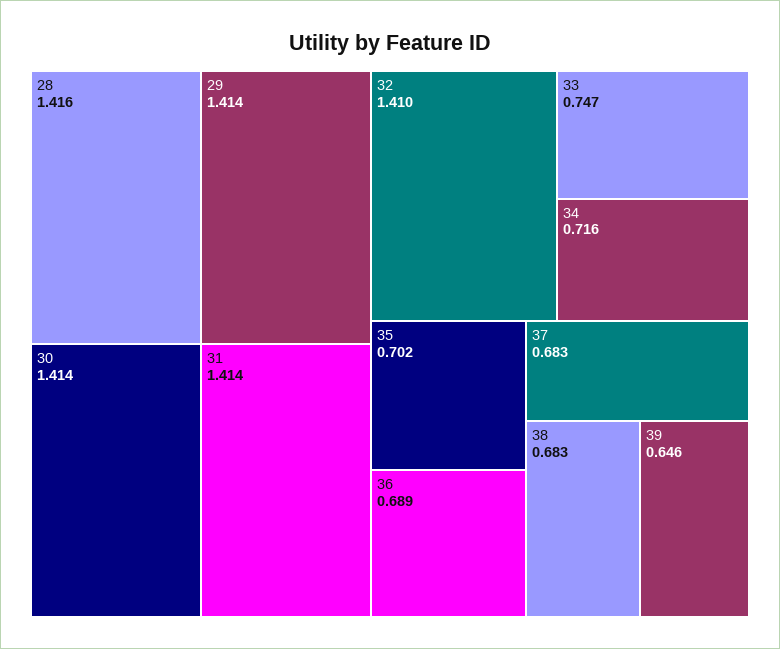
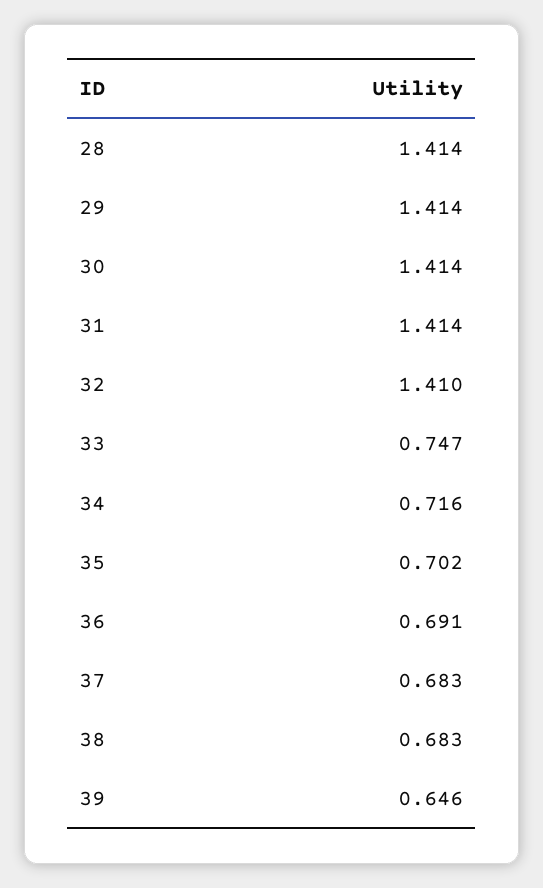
28: 1.416 -> 1.414
36: 0.689 -> 0.691

